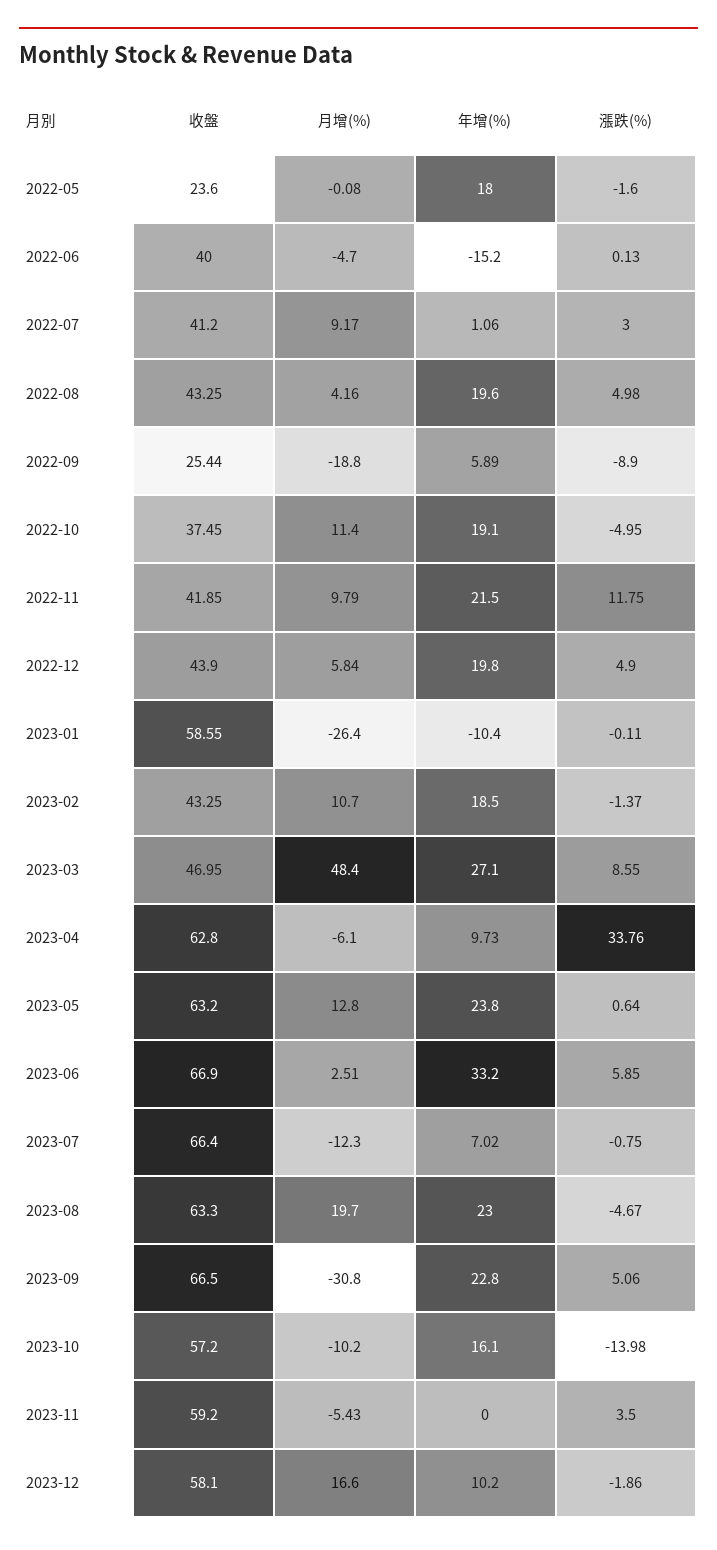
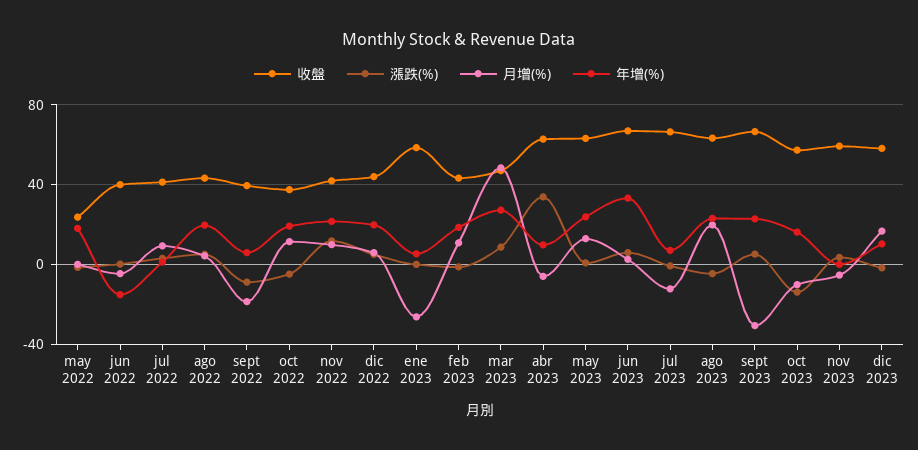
收盤, 2022-09: 25.44 -> 40
年增(%), 2023-01: -10.4 -> 5

